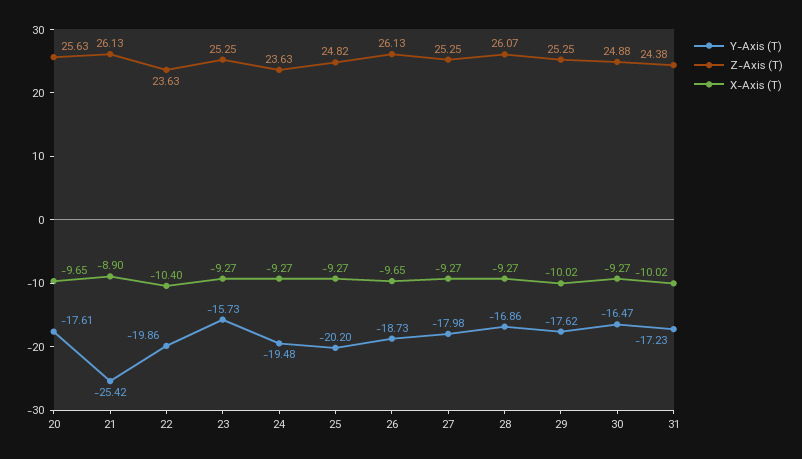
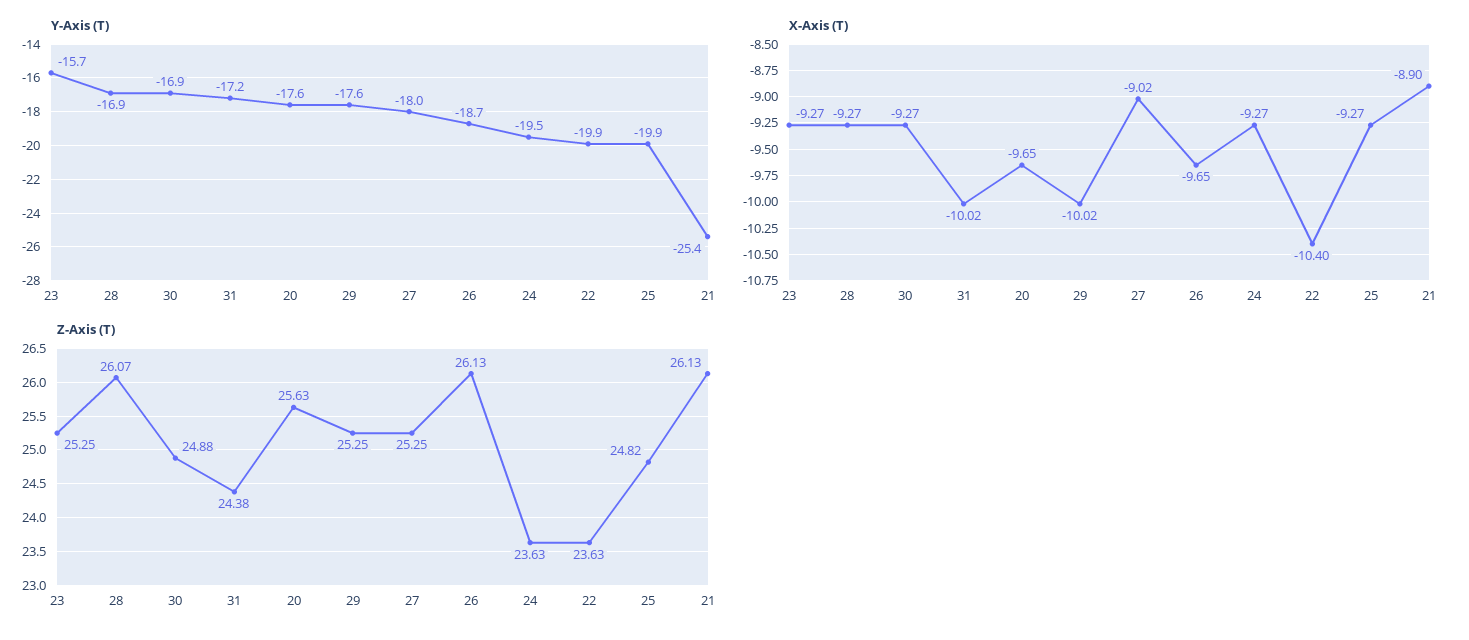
Y-Axis (T), 25: -20.2 -> -19.9
X-Axis (T), 27: -9.27 -> -9.02
Y-Axis (T), 30: -16.47 -> -16.9

